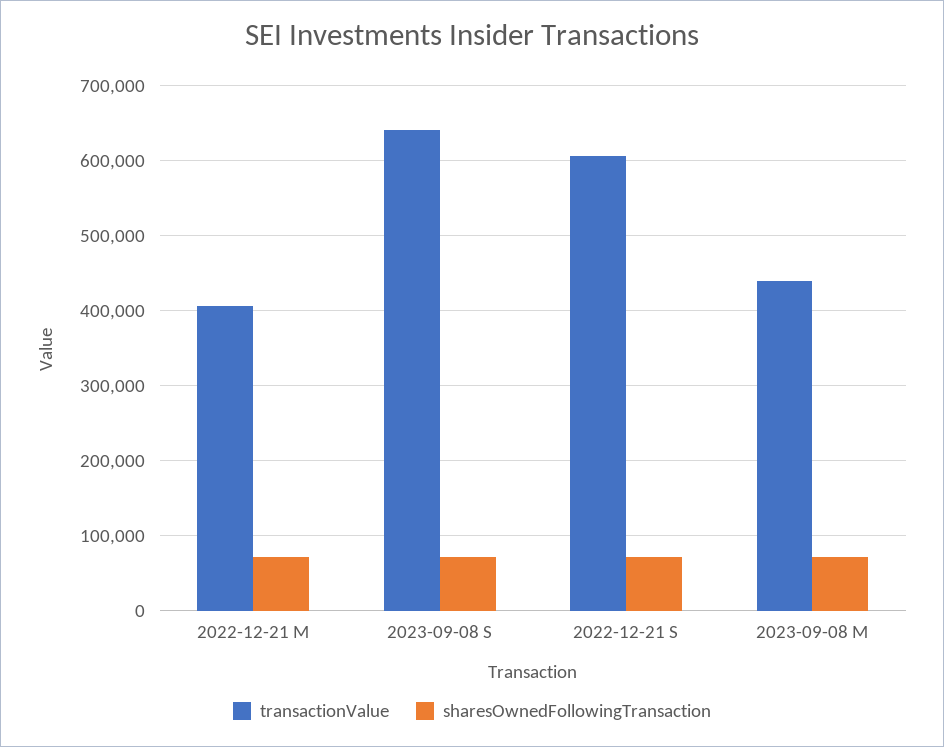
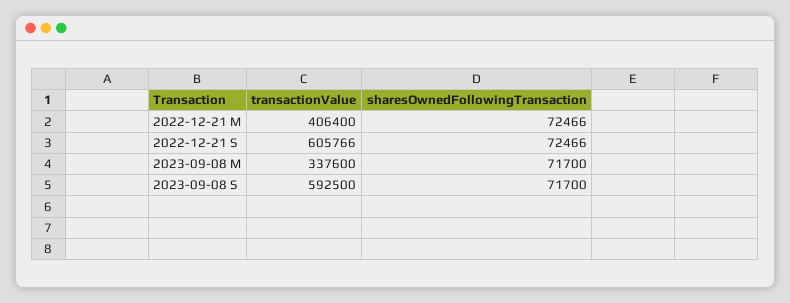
transactionValue, 2023-09-08 S: 640000 -> 592500
transactionValue, 2023-09-08 M: 440000 -> 337600

